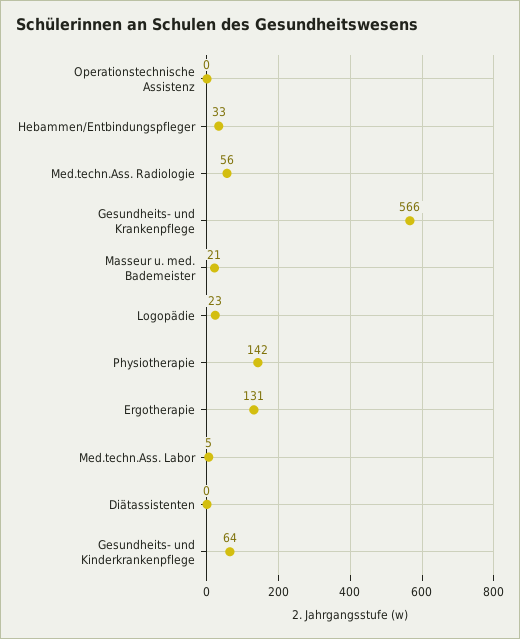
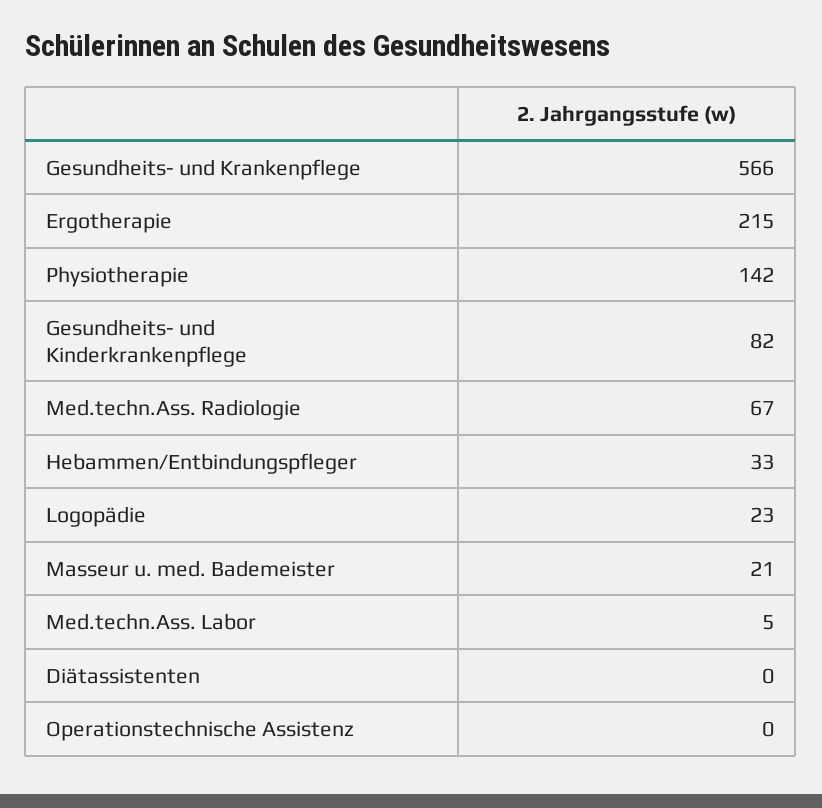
Med.techn.Ass. Radiologie: 56 -> 67
Ergotherapie: 131 -> 215
Gesundheits- und Kinderkrankenpflege: 64 -> 82

